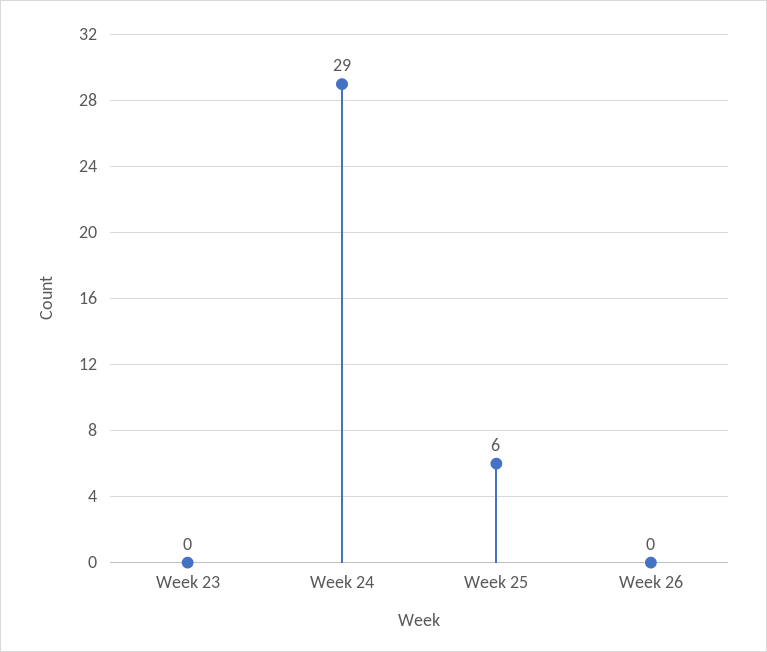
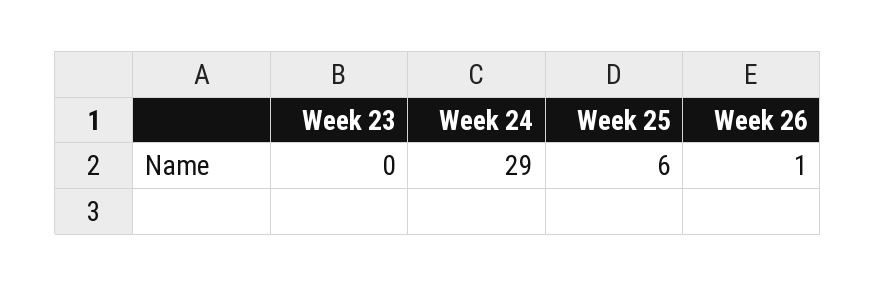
Week 26: 0 -> 1

